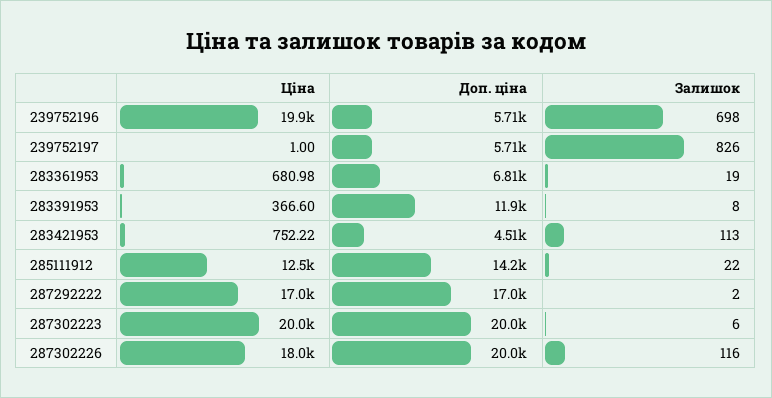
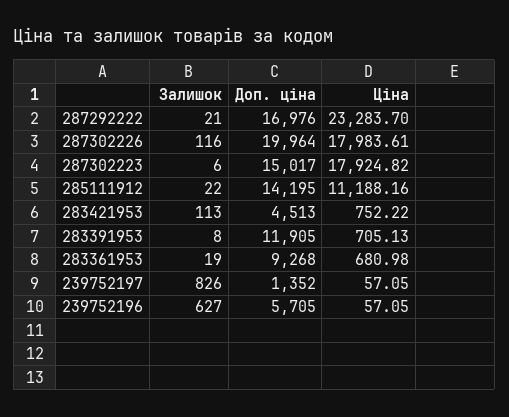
Ціна, 239752196: 19900 -> 57.05
Залишок, 239752196: 698 -> 627
Ціна, 239752197: 1 -> 57.05
Доп. ціна, 239752197: 5710 -> 1352
Доп. ціна, 283361953: 6810 -> 9268
Ціна, 283391953: 366.6 -> 705.13
Ціна, 285111912: 12500 -> 11188.16
Ціна, 287292222: 17000 -> 23283.7
Залишок, 287292222: 2 -> 21
Ціна, 287302223: 20000 -> 17924.82
Доп. ціна, 287302223: 20000 -> 15017

